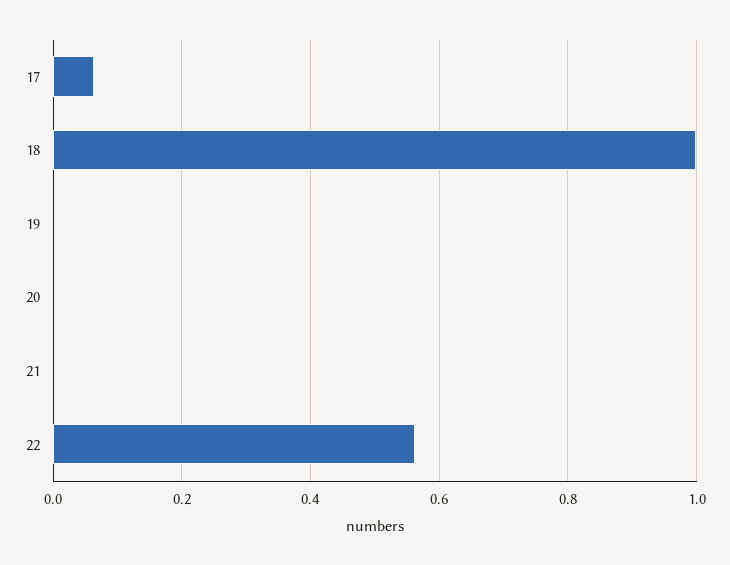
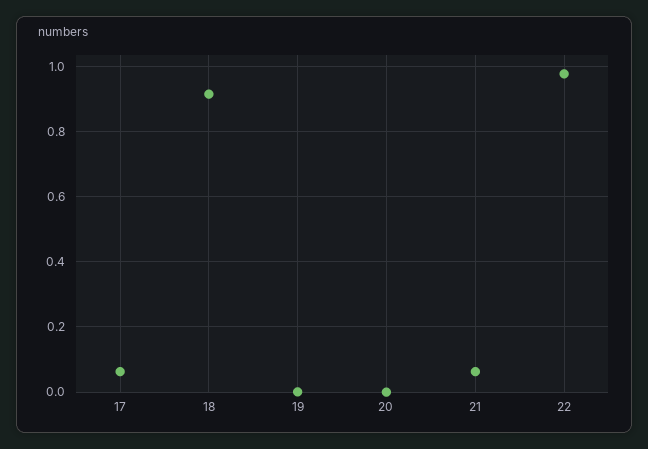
18: 1 -> 0.92
21: 0 -> 0.06
22: 0.56 -> 0.98

